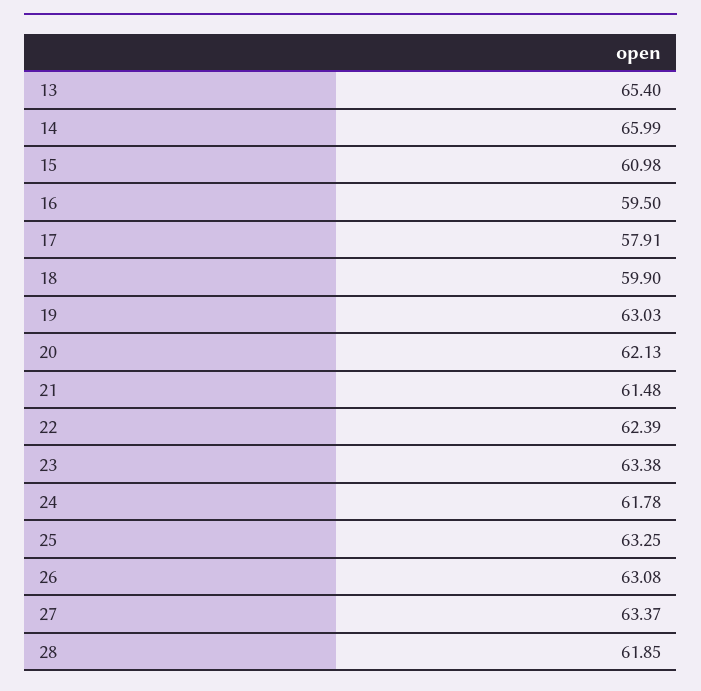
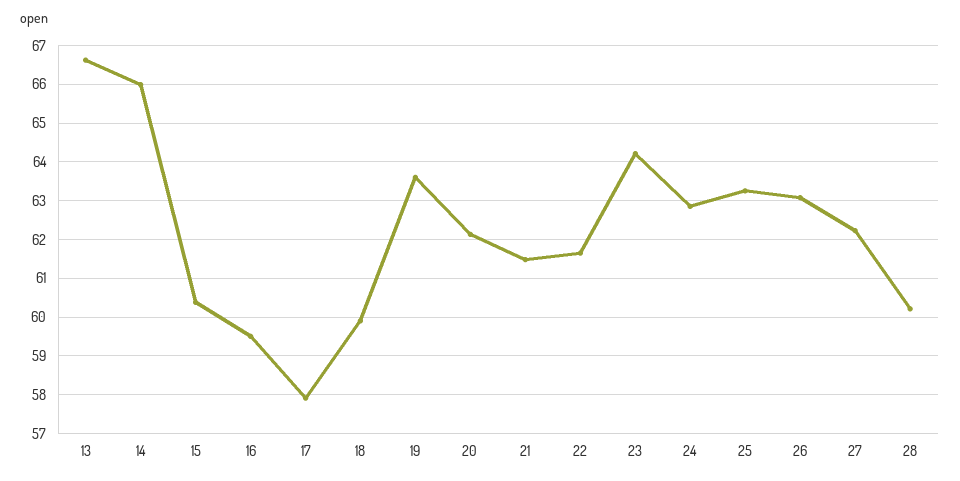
13: 65.4 -> 66.6
15: 60.98 -> 60.4
19: 63.03 -> 63.6
22: 62.39 -> 61.6
23: 63.38 -> 64.2
24: 61.78 -> 62.8
27: 63.37 -> 62.2
28: 61.85 -> 60.2

